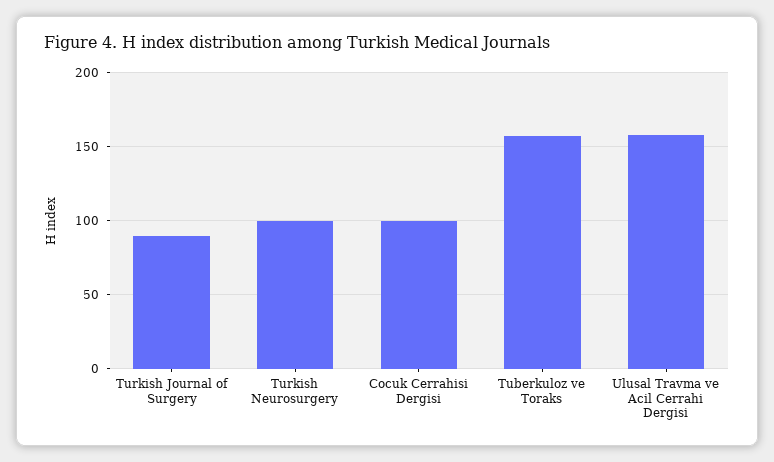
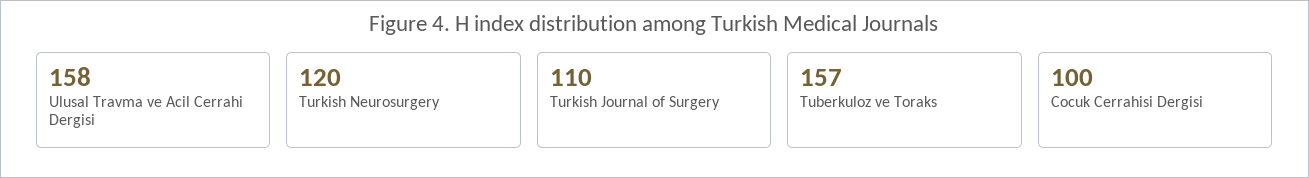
Turkish Journal of Surgery: 90 -> 110
Turkish Neurosurgery: 100 -> 120

